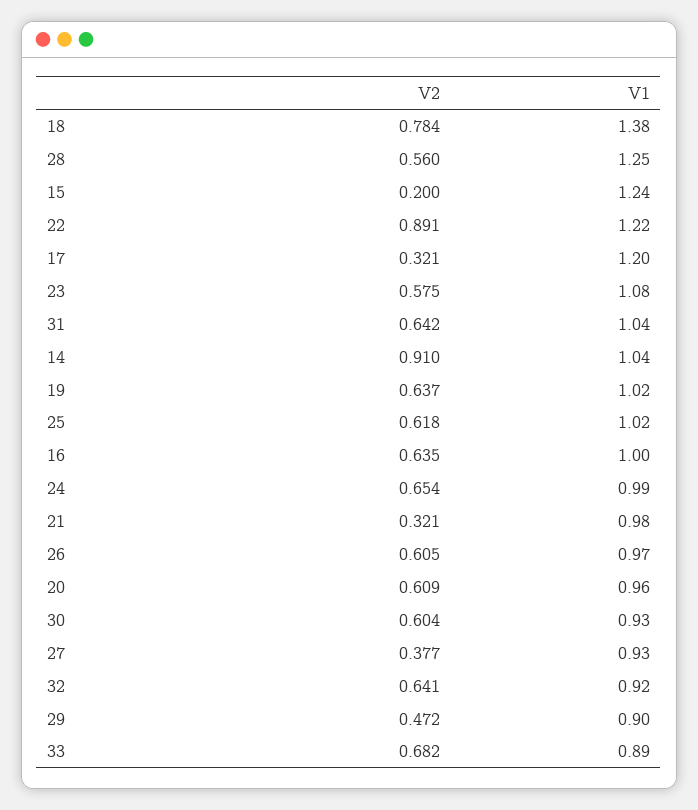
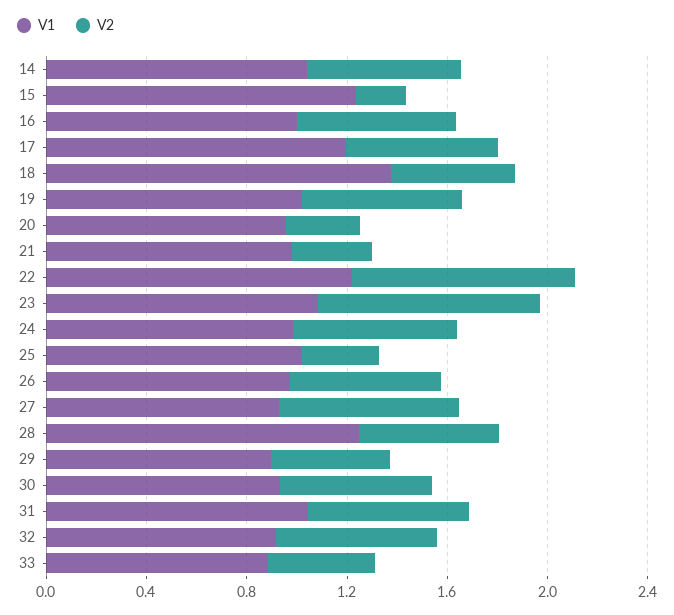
V2, 18: 0.784 -> 0.5
V2, 17: 0.321 -> 0.6
V2, 23: 0.575 -> 0.9
V2, 14: 0.91 -> 0.6
V2, 25: 0.618 -> 0.3
V2, 20: 0.609 -> 0.3
V2, 27: 0.377 -> 0.7
V2, 33: 0.682 -> 0.4

